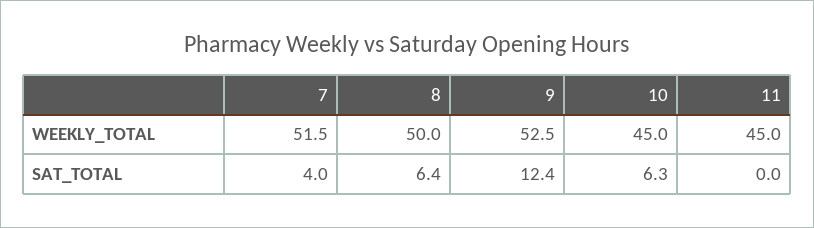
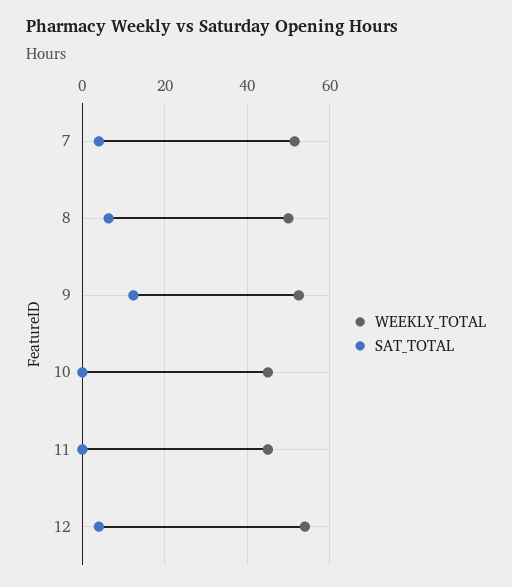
SAT_TOTAL, 10: 6.3 -> 0
WEEKLY_TOTAL, 12: none -> 54
SAT_TOTAL, 12: none -> 4

